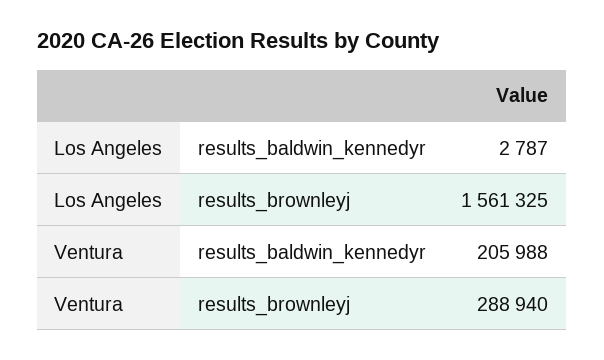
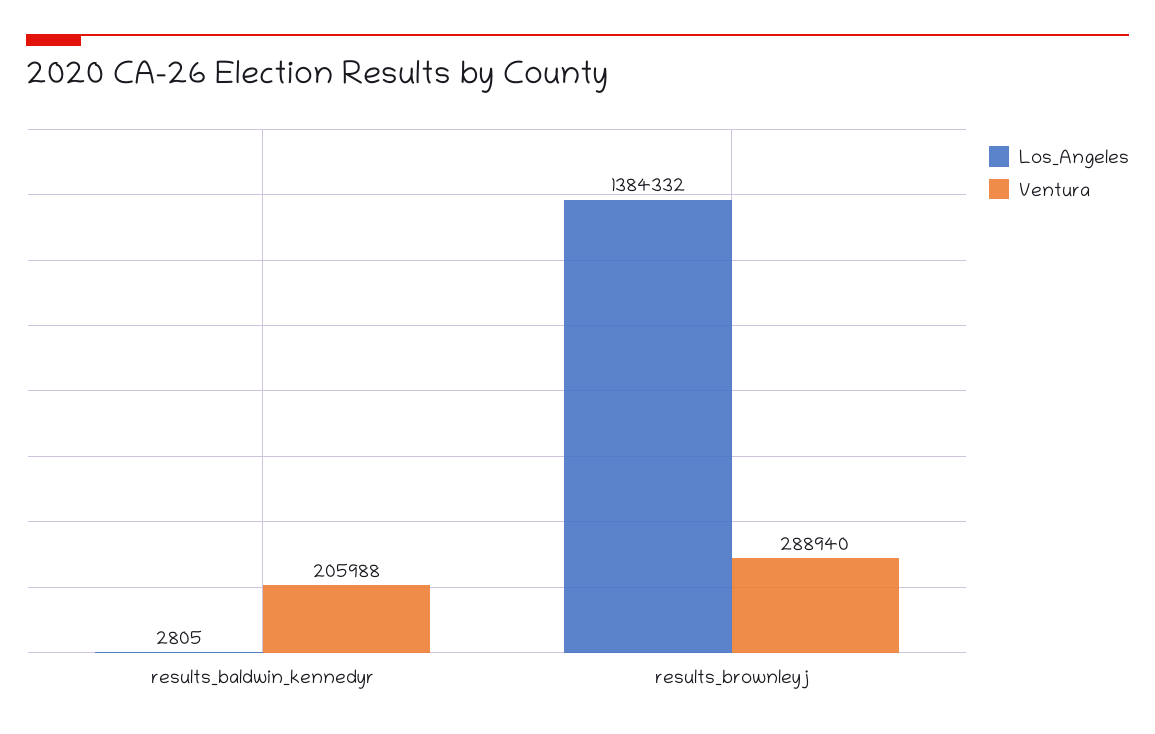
Los Angeles, results_baldwin_kennedyr: 2787 -> 2805
Los Angeles, results_brownleyj: 1561325 -> 1384332

